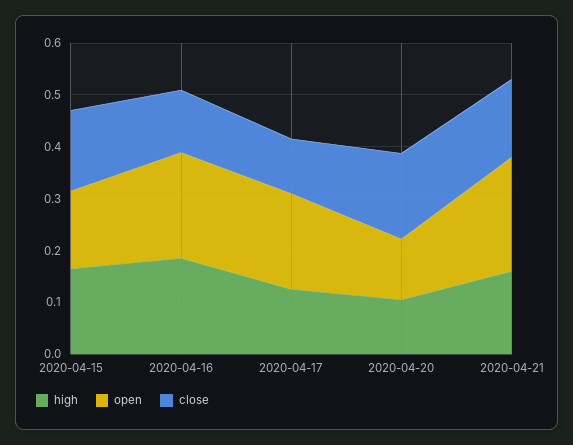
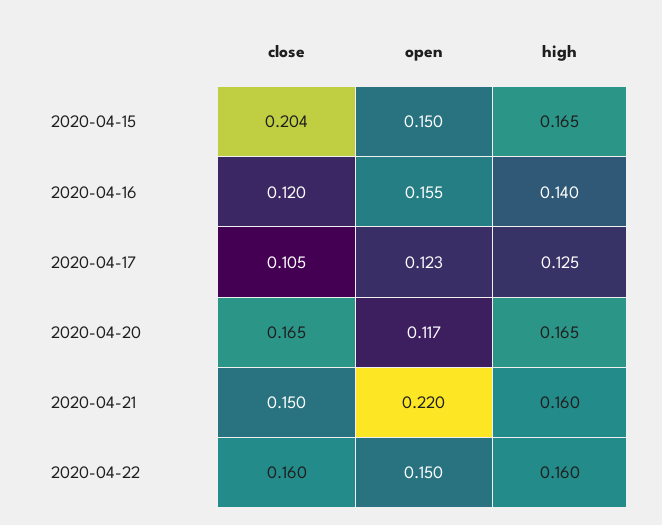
close, 2020-04-15: 0.16 -> 0.204
high, 2020-04-16: 0.18 -> 0.14
open, 2020-04-16: 0.2 -> 0.155
open, 2020-04-17: 0.18 -> 0.123
high, 2020-04-20: 0.1 -> 0.165
close, 2020-04-22: none -> 0.16
open, 2020-04-22: none -> 0.15
high, 2020-04-22: none -> 0.16

